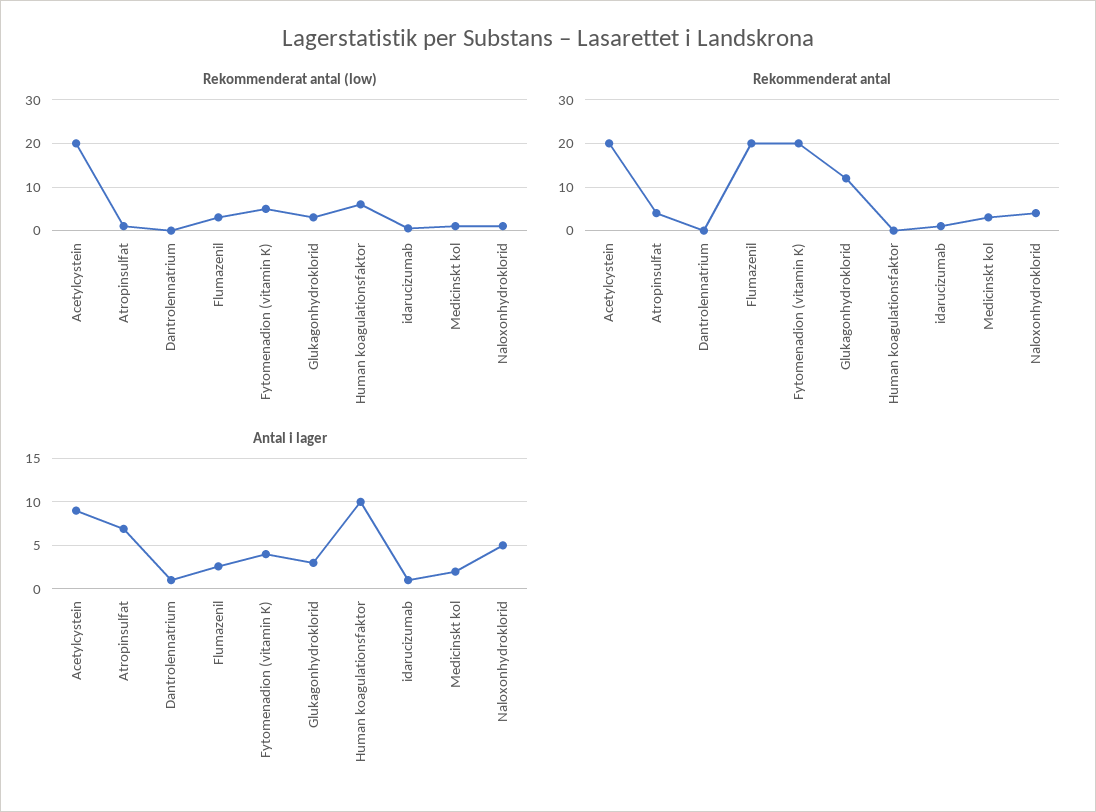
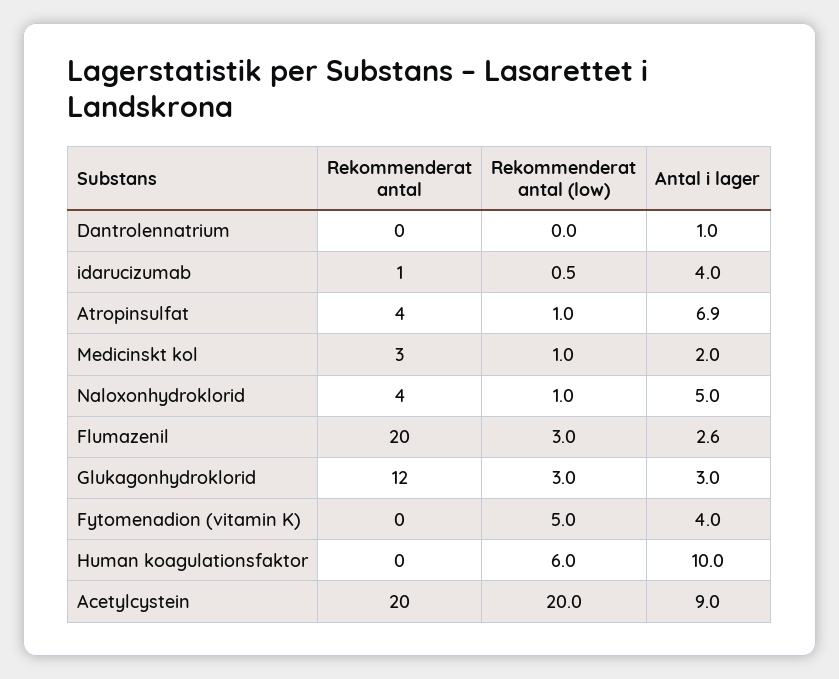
Rekommenderat antal, Fytomenadion (vitamin K): 20 -> 0
Antal i lager, idarucizumab: 1 -> 4

